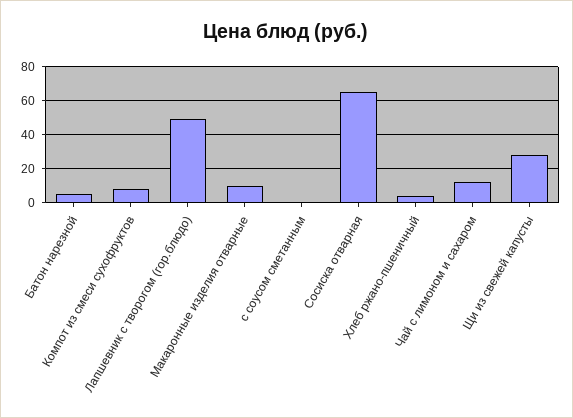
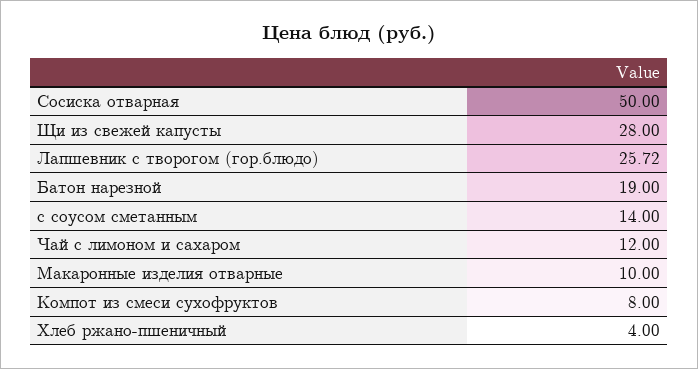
Батон нарезной: 5 -> 19
Лапшевник с творогом (гор.блюдо): 50 -> 25.72
с соусом сметанным: 0 -> 14
Сосиска отварная: 65 -> 50

